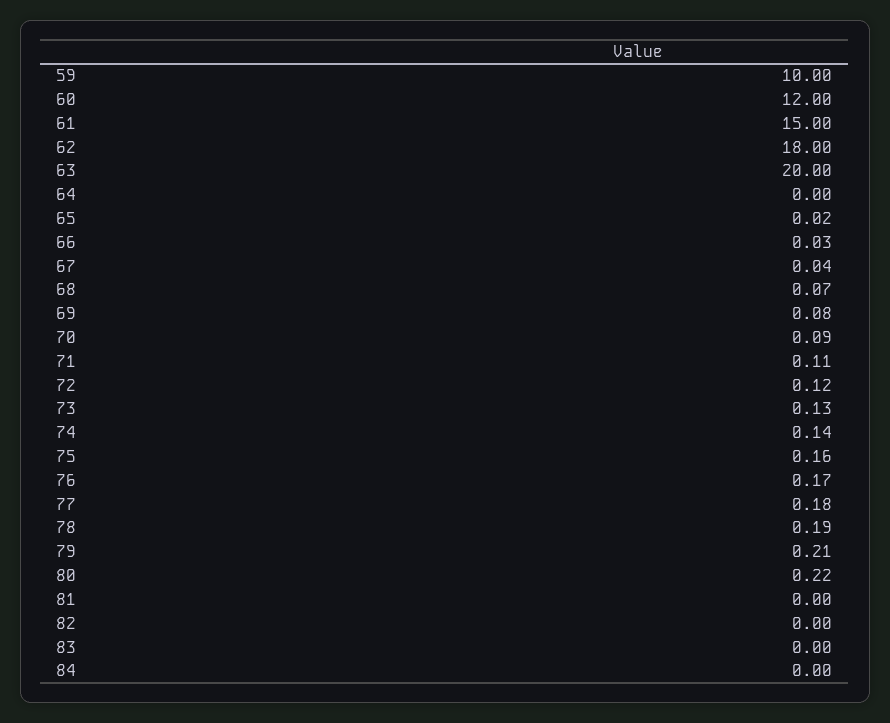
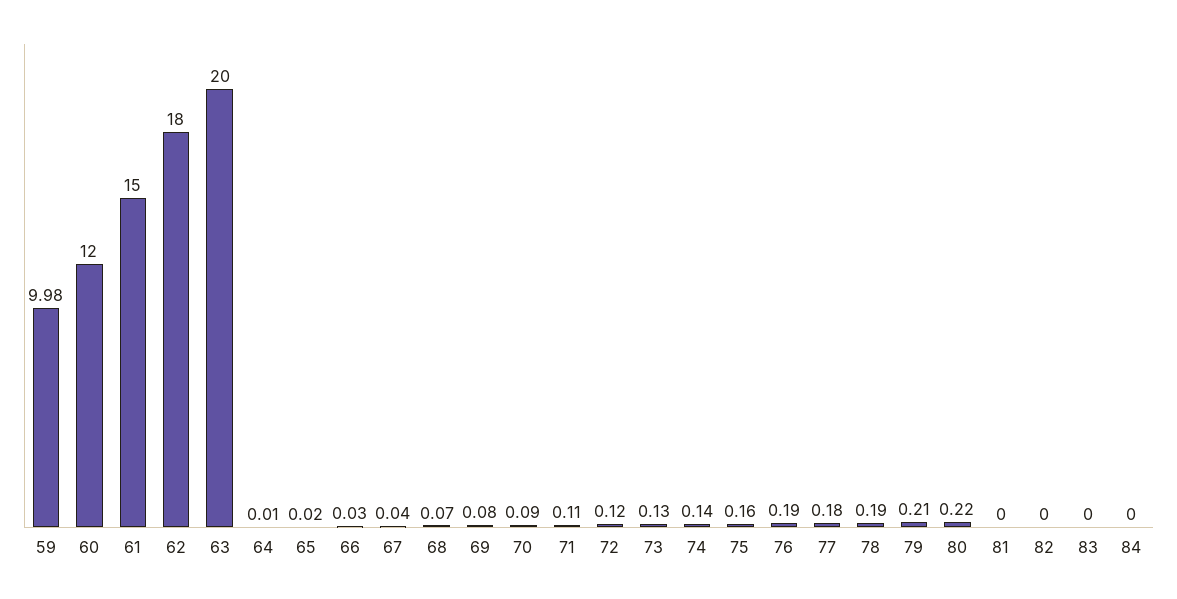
59: 10 -> 9.98
64: 0 -> 0.01
76: 0.17 -> 0.19

